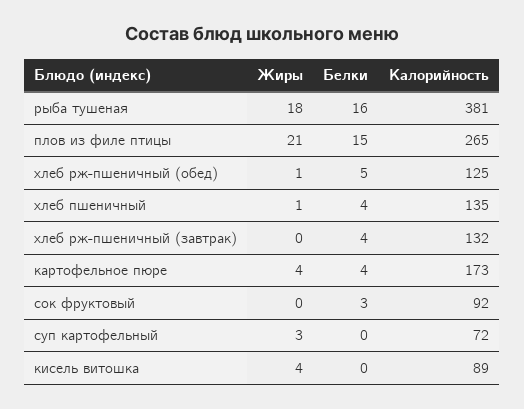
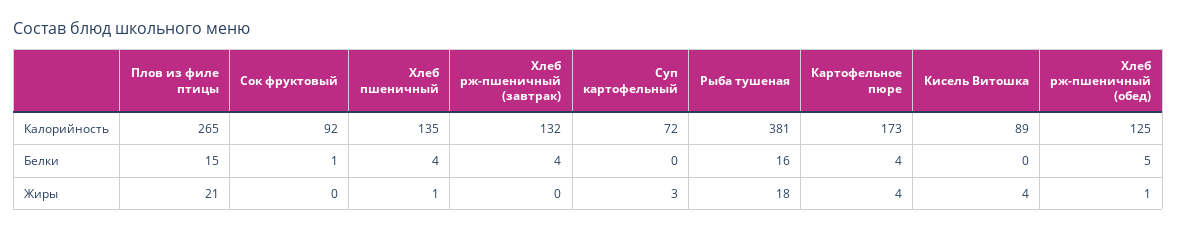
Белки, сок фруктовый: 3 -> 1

